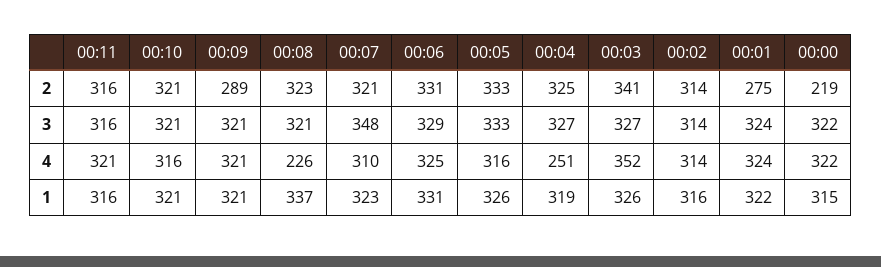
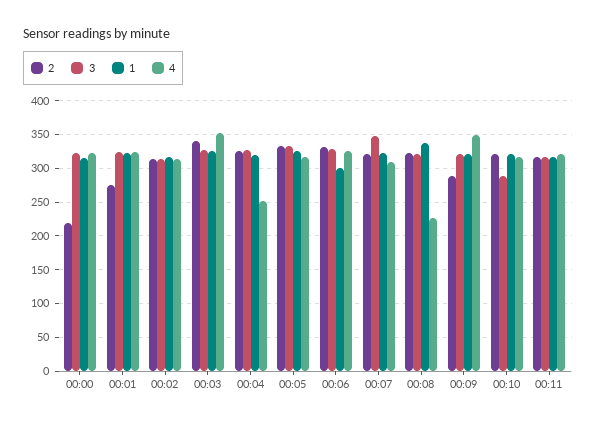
3, 00:10: 321 -> 290
4, 00:09: 321 -> 350
1, 00:06: 331 -> 300

